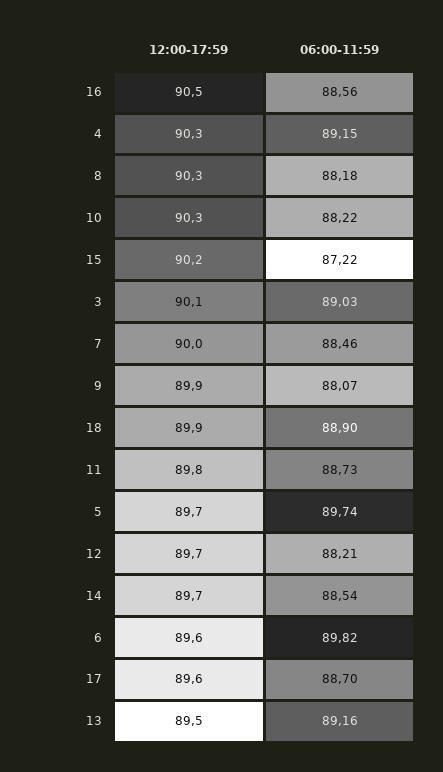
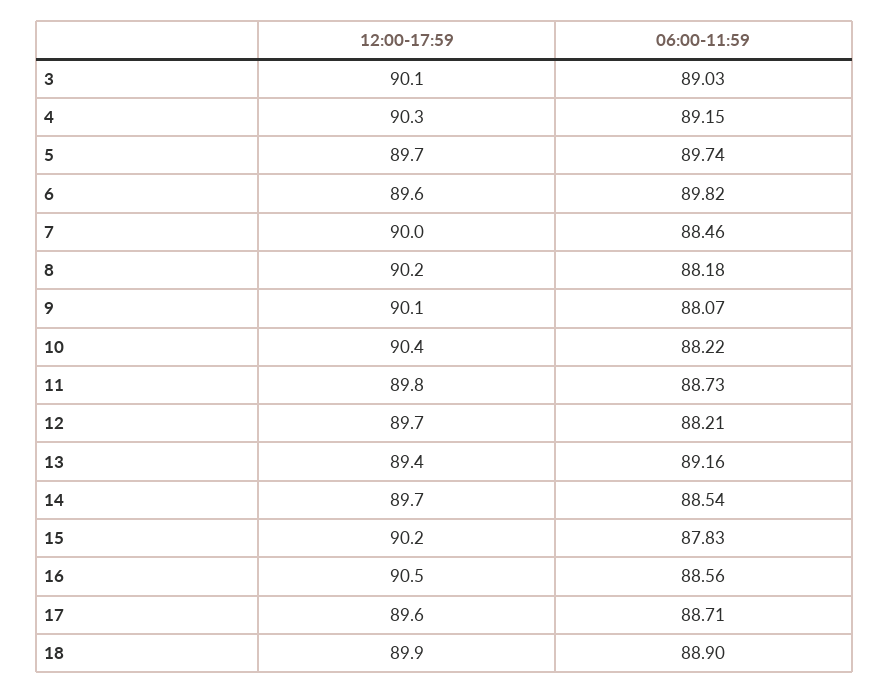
12:00-17:59, 8: 90.3 -> 90.2
12:00-17:59, 10: 90.3 -> 90.4
06:00-11:59, 15: 87.22 -> 87.83
12:00-17:59, 9: 89.9 -> 90.1
06:00-11:59, 17: 88.7 -> 88.71
12:00-17:59, 13: 89.5 -> 89.4

